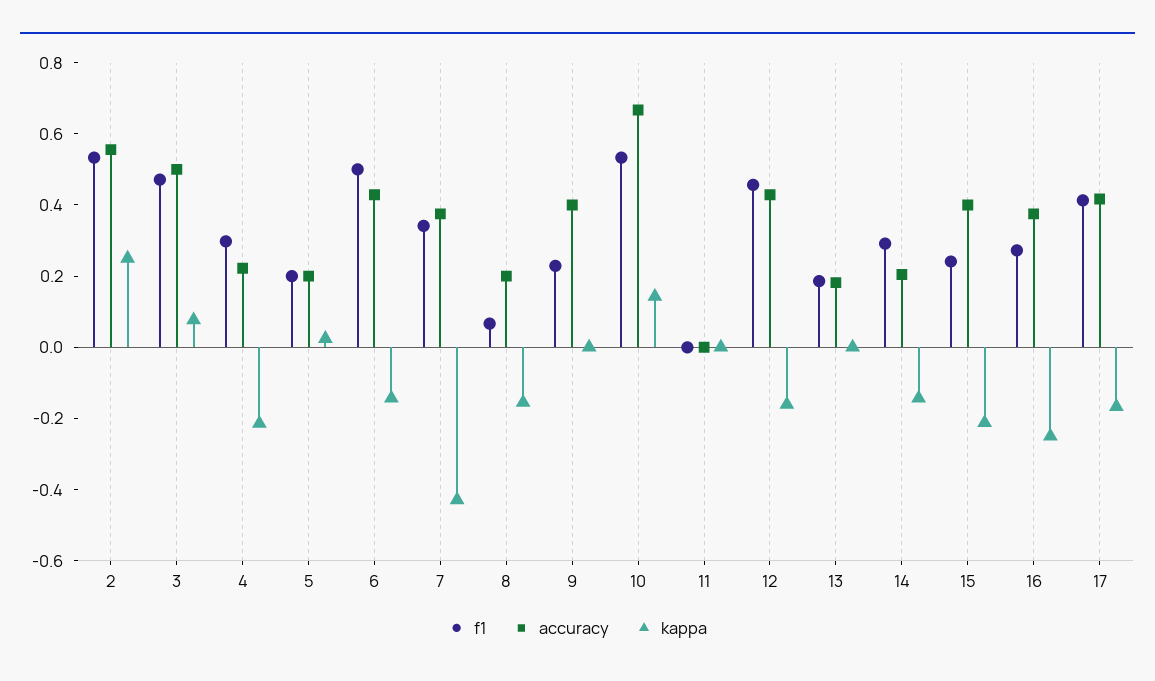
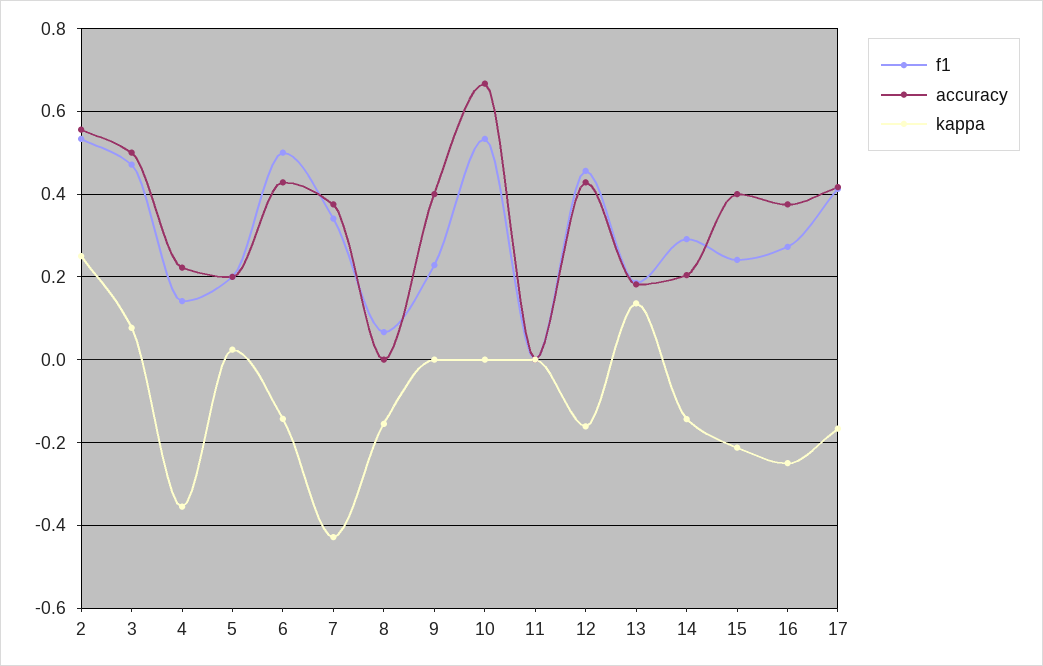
f1, 4: 0.3 -> 0.14
kappa, 4: -0.2 -> -0.36
accuracy, 8: 0.2 -> 0
kappa, 10: 0.15 -> 0
kappa, 13: 0 -> 0.14

